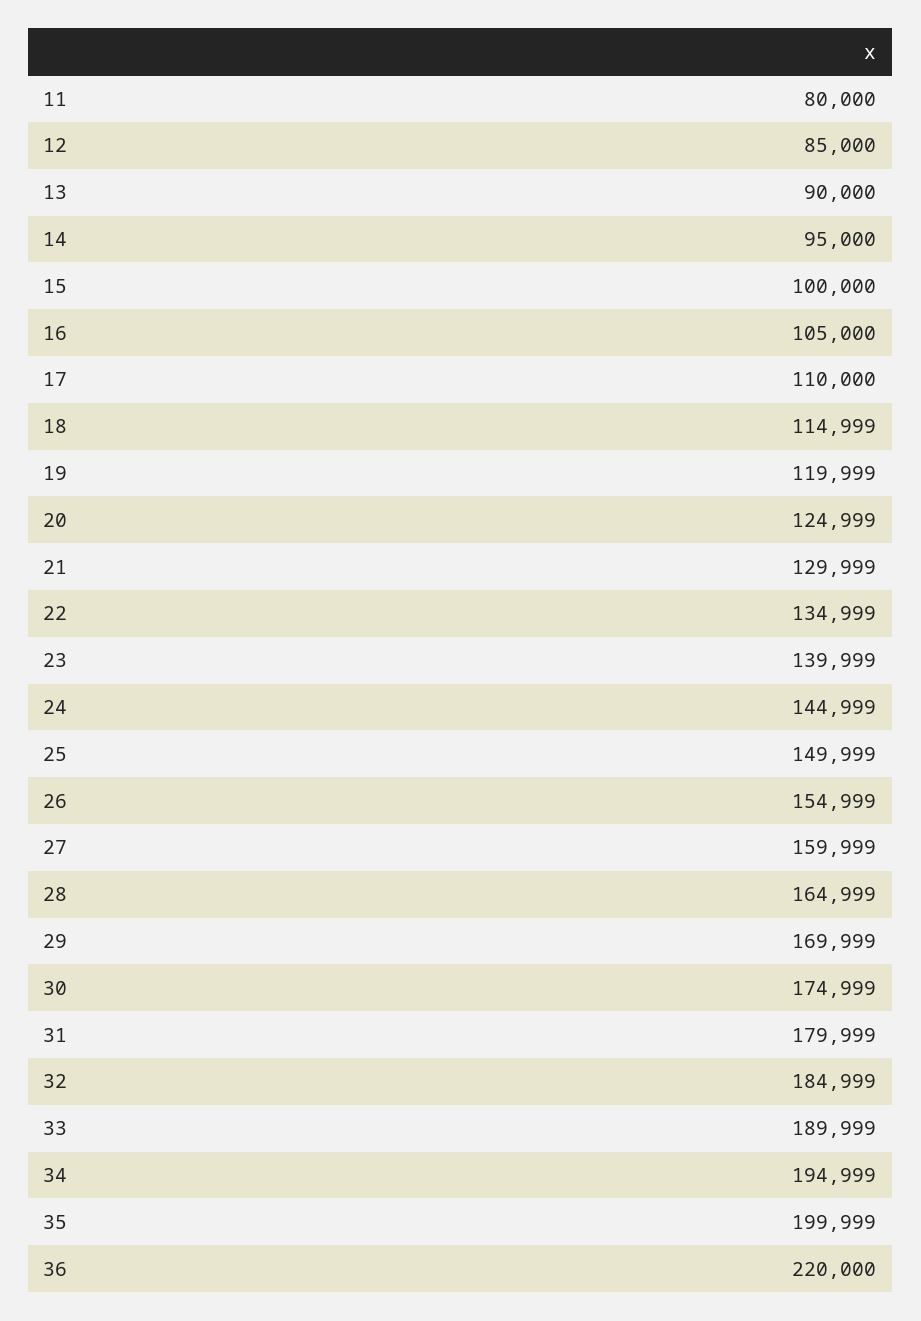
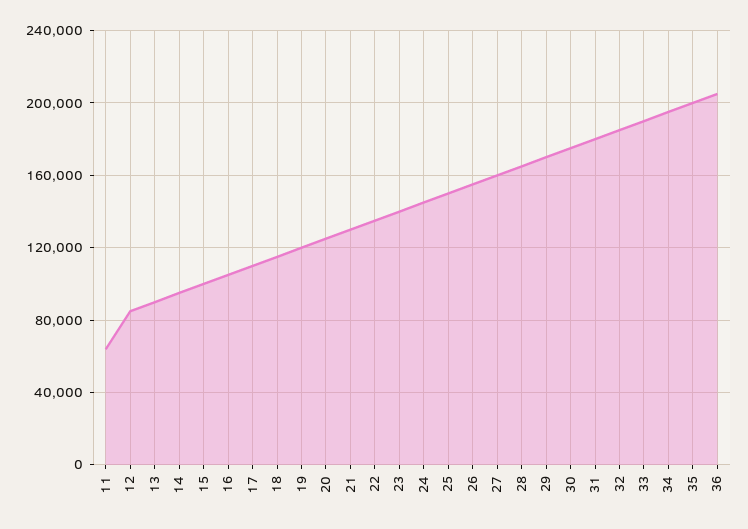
11: 80000 -> 65000
36: 220000 -> 205000

